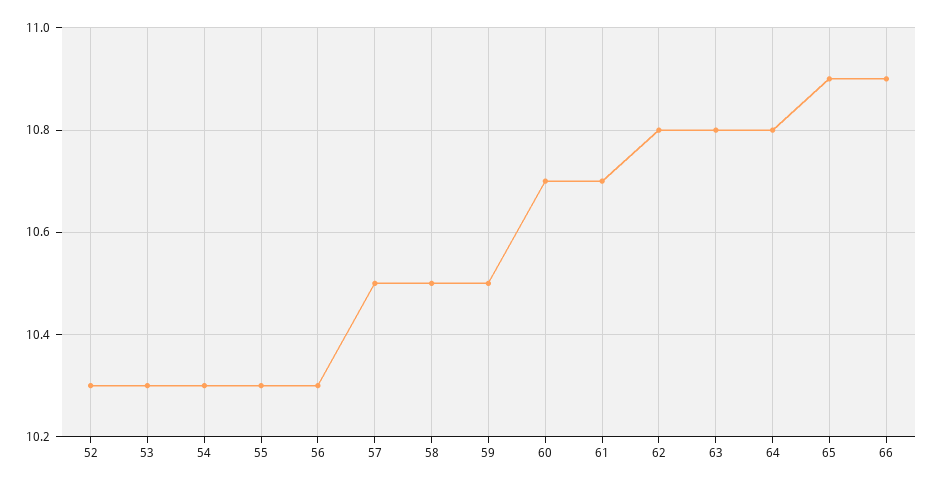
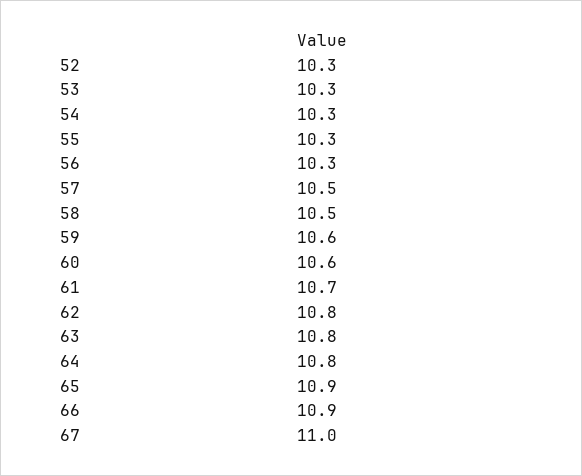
59: 10.5 -> 10.6
60: 10.7 -> 10.6
67: none -> 11

